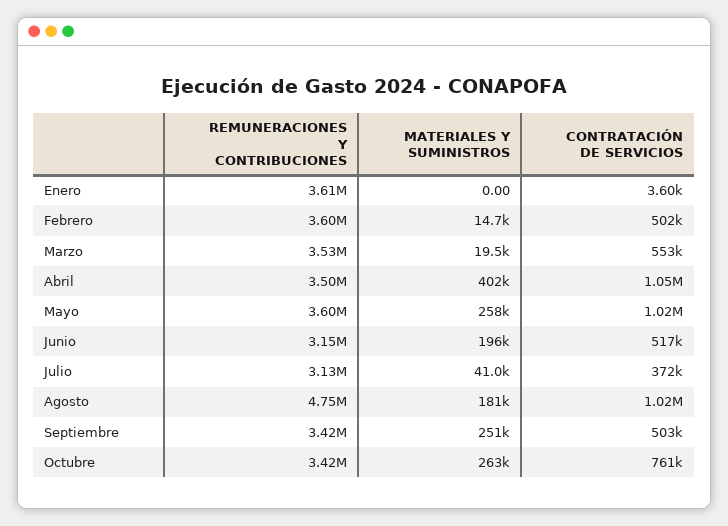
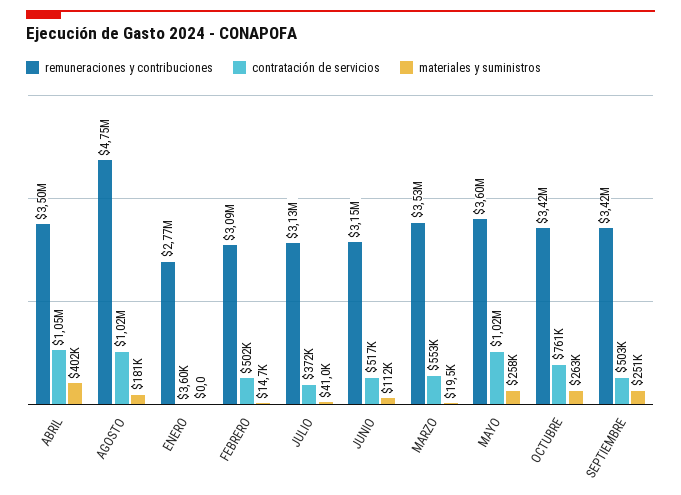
REMUNERACIONES Y CONTRIBUCIONES, Enero: 3610000 -> 2770000
REMUNERACIONES Y CONTRIBUCIONES, Febrero: 3600000 -> 3090000
MATERIALES Y SUMINISTROS, Junio: 196000 -> 112000

